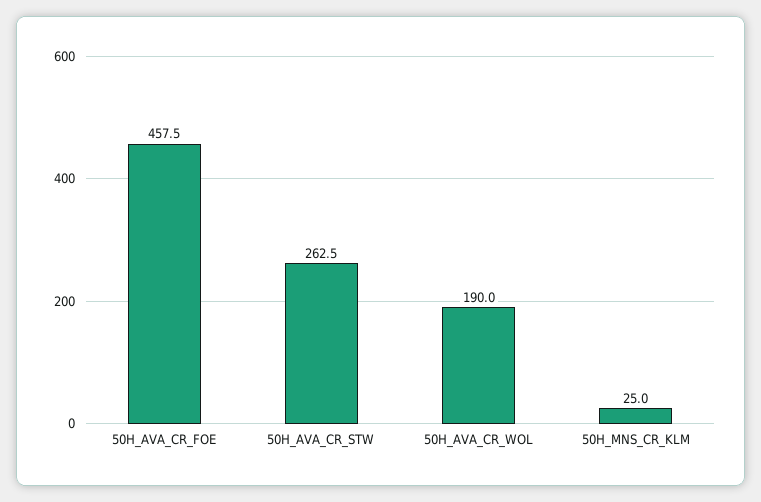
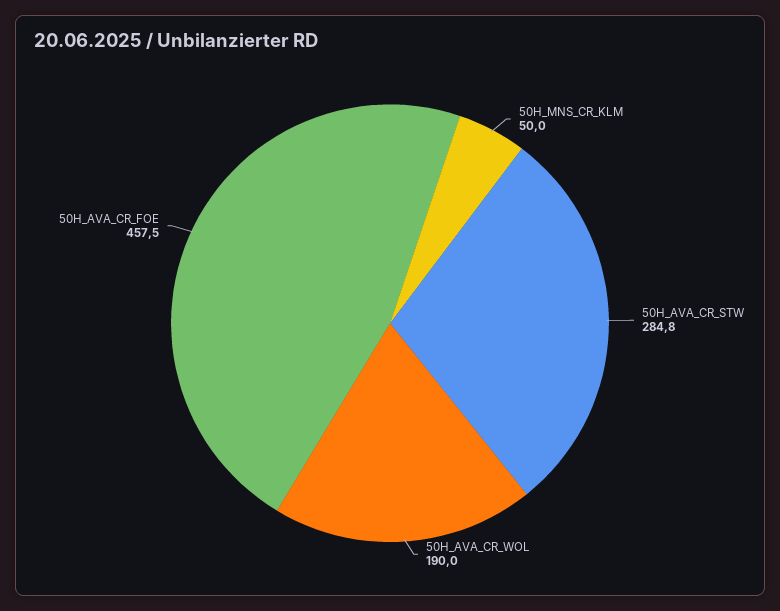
50H_AVA_CR_STW: 262.5 -> 284.8
50H_MNS_CR_KLM: 25 -> 50

